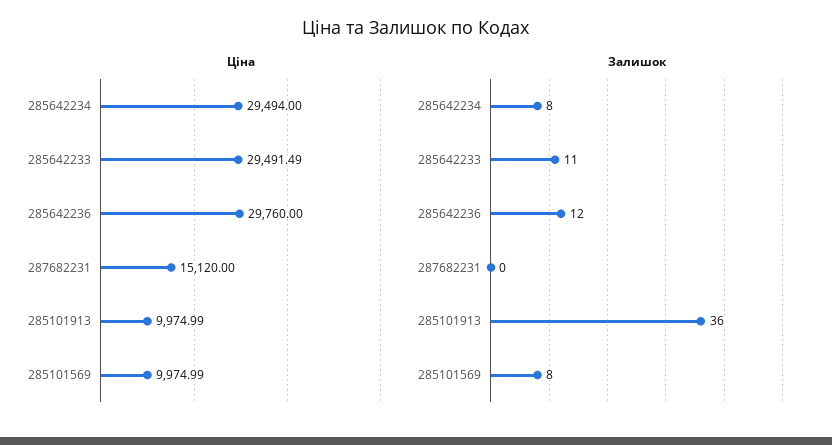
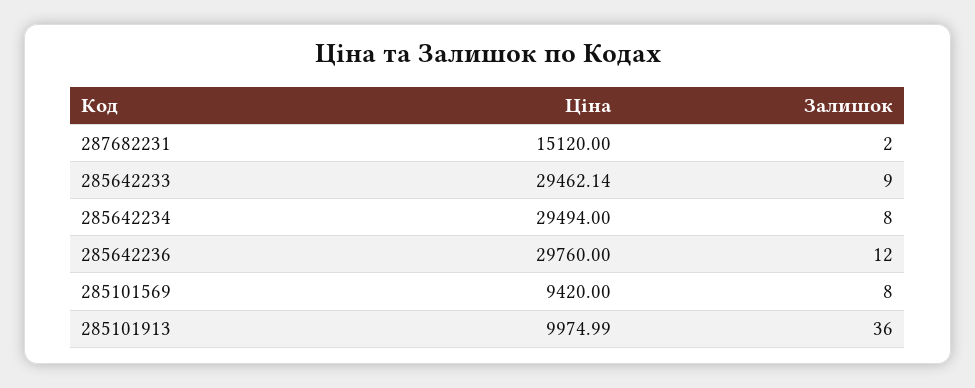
Ціна, 285642233: 29491.49 -> 29462.14
Ціна, 285101569: 9974.99 -> 9420
Залишок, 285642233: 11 -> 9
Залишок, 287682231: 0 -> 2

